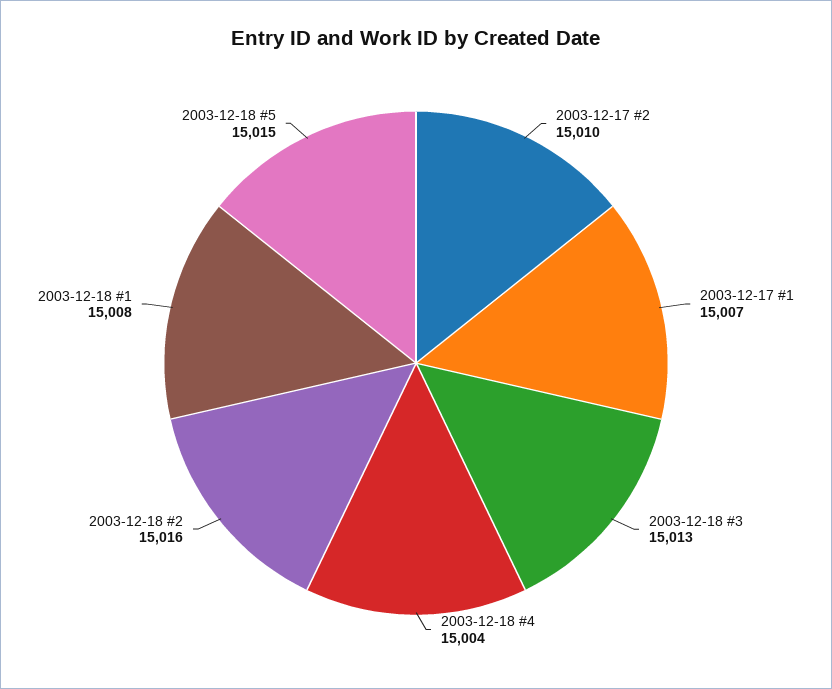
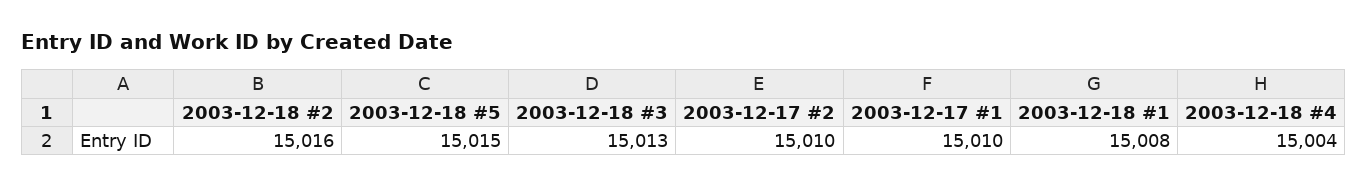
2003-12-17 #1: 15007 -> 15010

